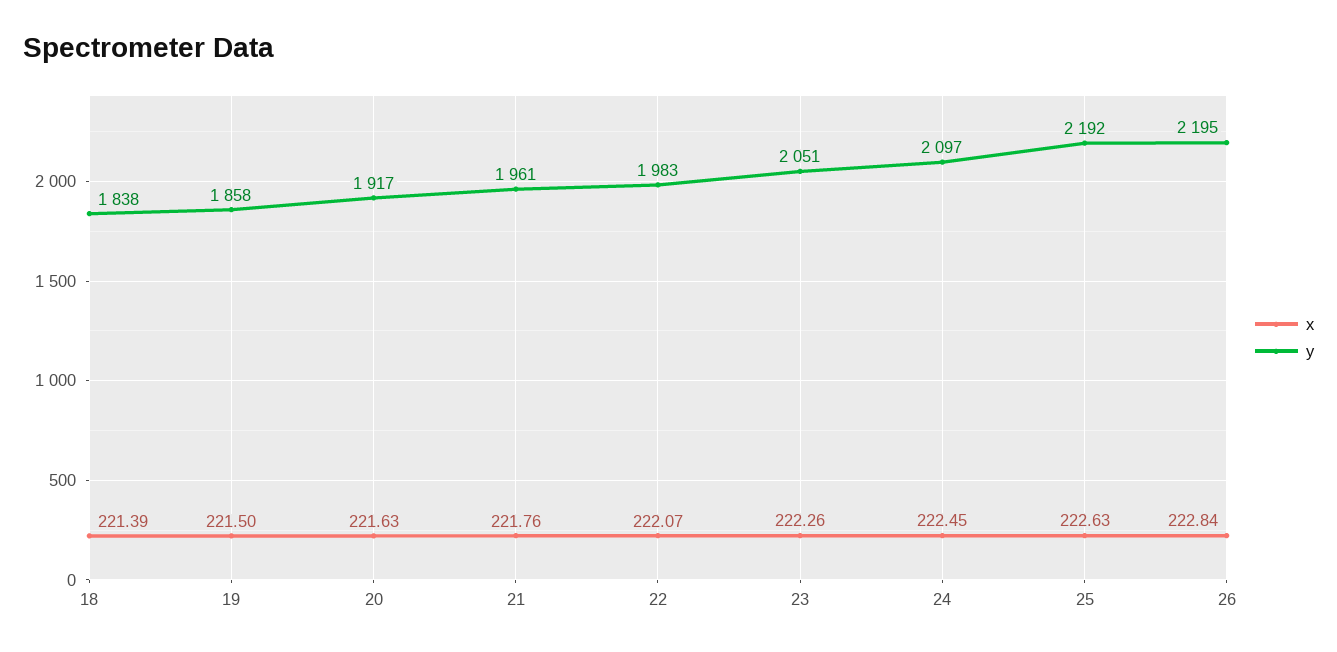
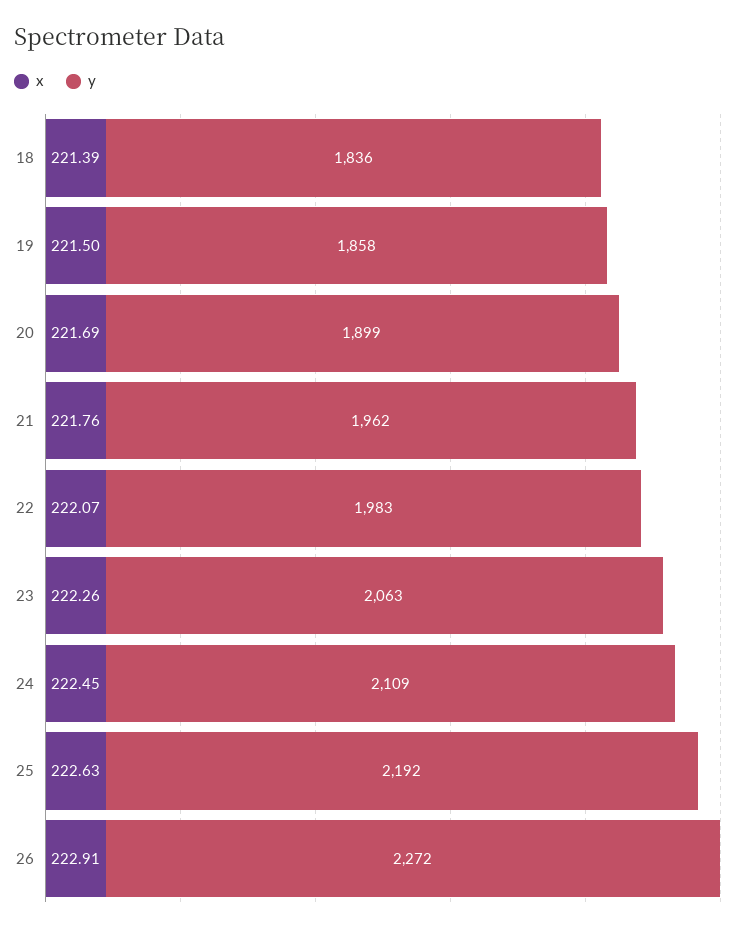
y, 18: 1838 -> 1836
x, 20: 221.63 -> 221.69
y, 20: 1917 -> 1899
y, 21: 1961 -> 1962
y, 23: 2051 -> 2063
y, 24: 2097 -> 2109
x, 26: 222.84 -> 222.91
y, 26: 2195 -> 2272

